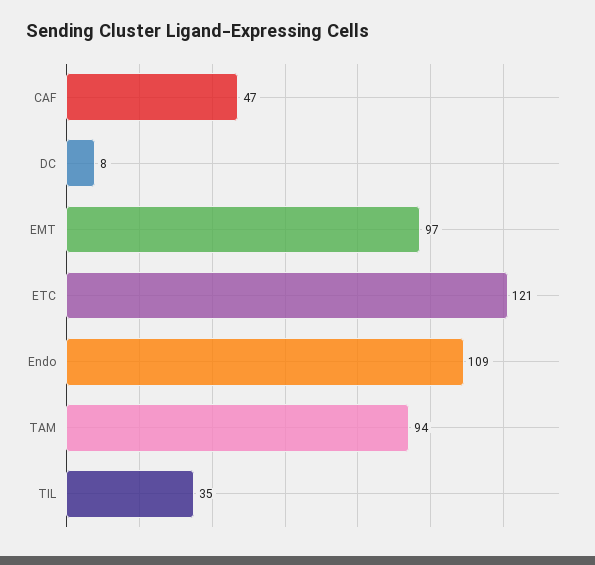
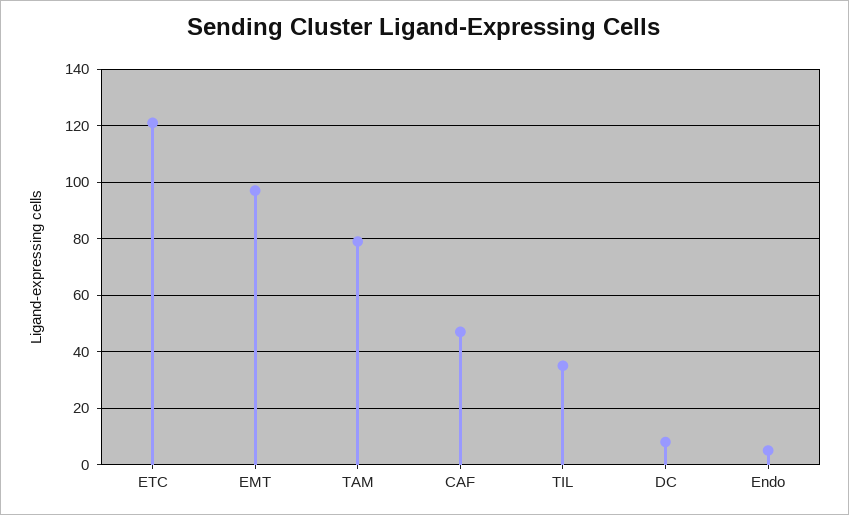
Endo: 109 -> 5
TAM: 94 -> 80

